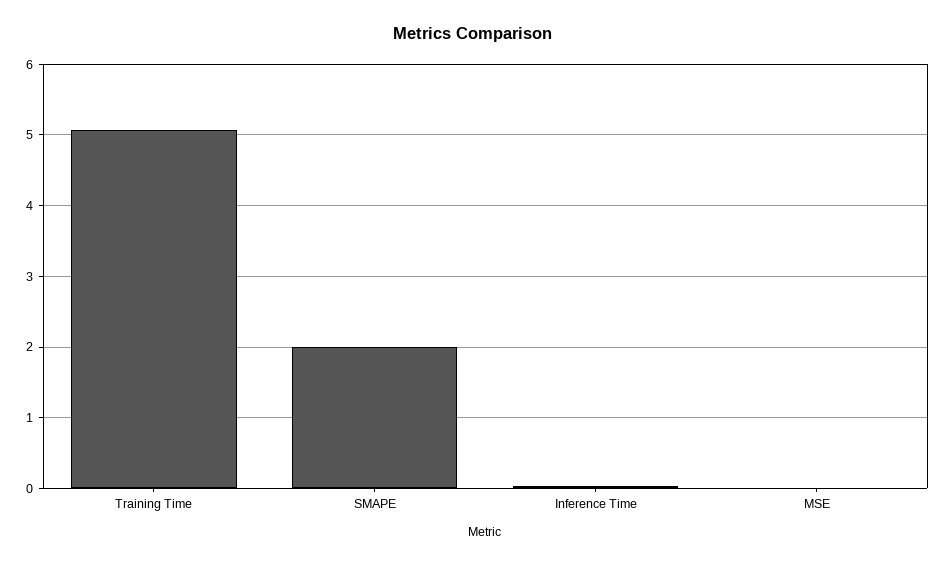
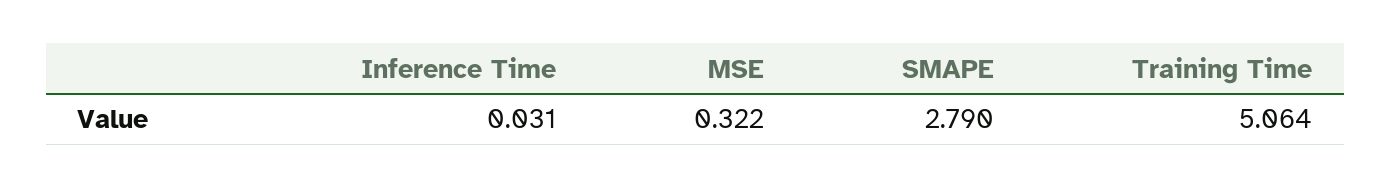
SMAPE: 2 -> 2.79
MSE: 0 -> 0.322

